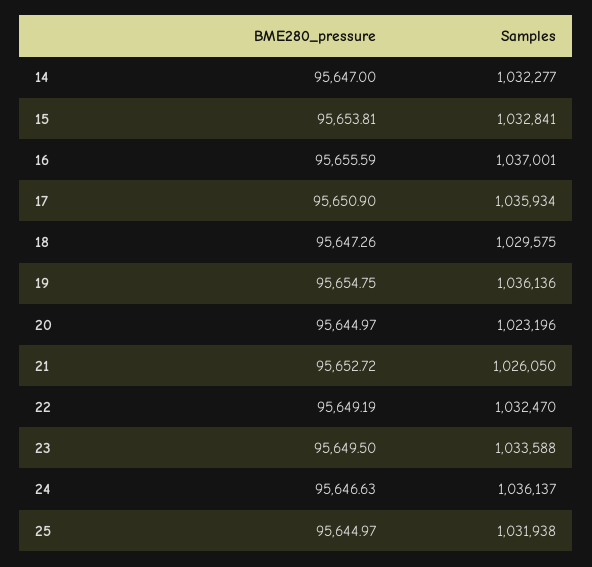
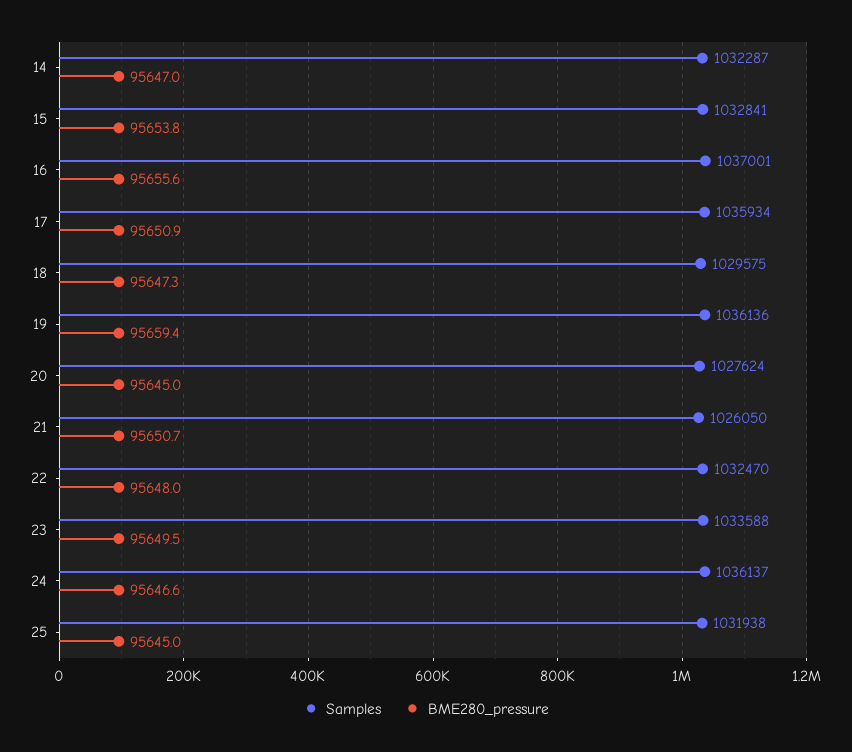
Samples, 14: 1032277 -> 1032287
BME280_pressure, 19: 95654.75 -> 95659.4
Samples, 20: 1023196 -> 1027624
BME280_pressure, 21: 95652.72 -> 95650.7
BME280_pressure, 22: 95649.19 -> 95648

